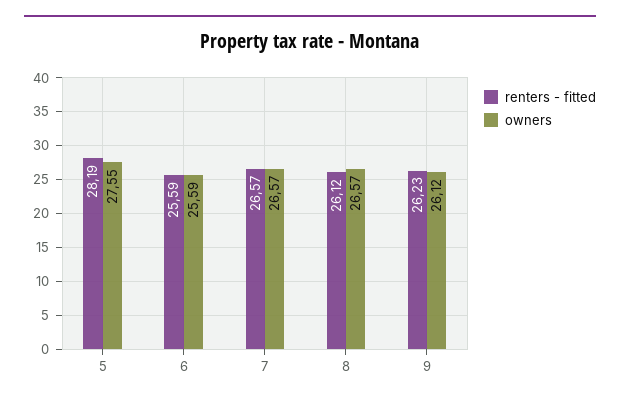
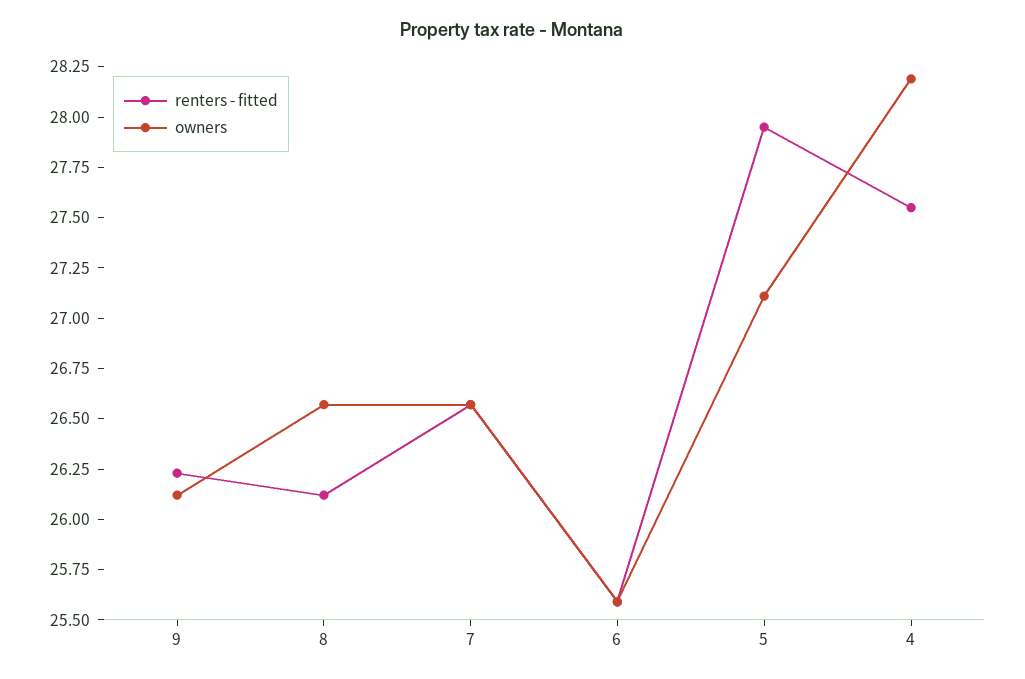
renters - fitted, 5: 28.19 -> 27.95
owners, 5: 27.55 -> 27.1
renters - fitted, 4: none -> 27.55
owners, 4: none -> 28.2

